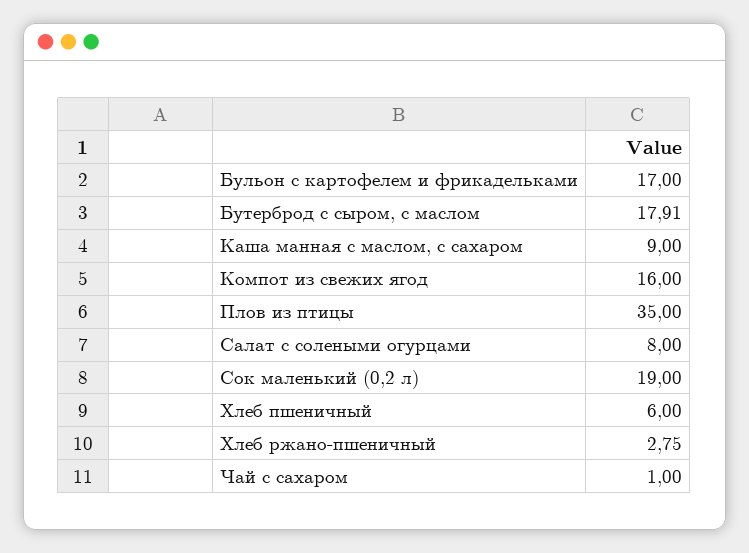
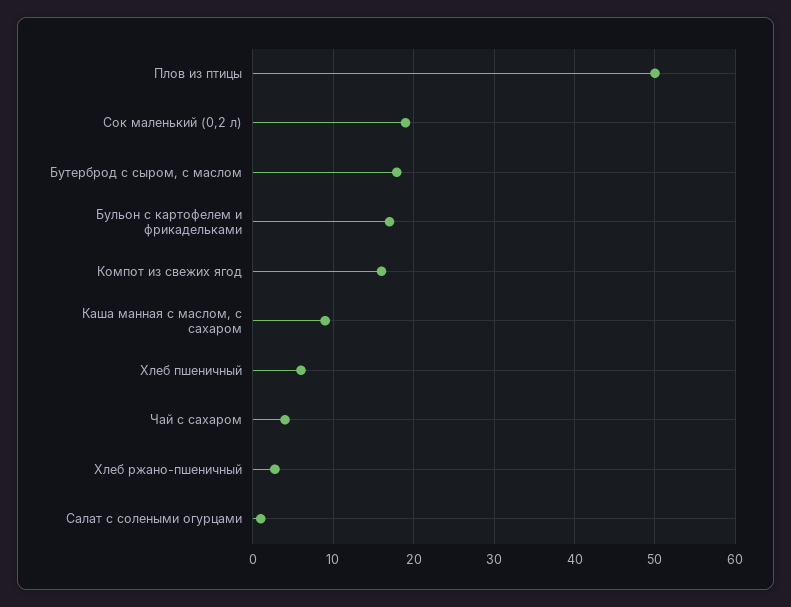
Плов из птицы: 35 -> 50
Салат с солеными огурцами: 8 -> 1
Чай с сахаром: 1 -> 4

